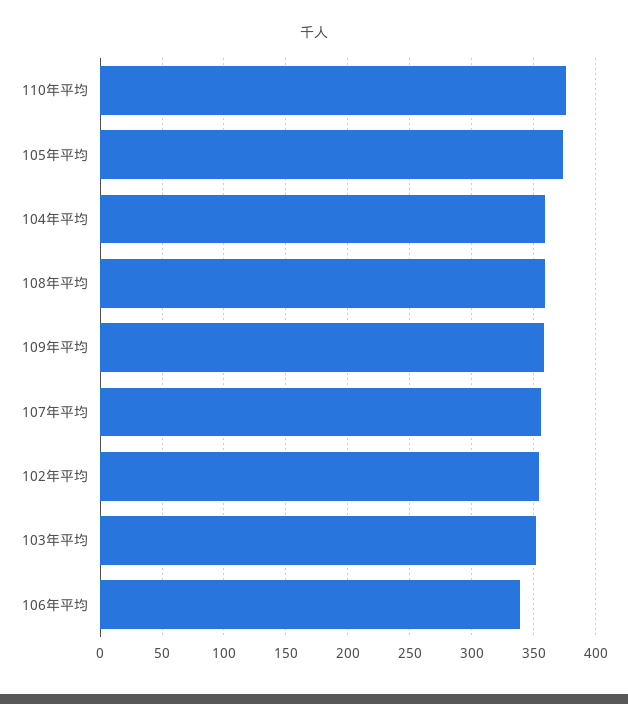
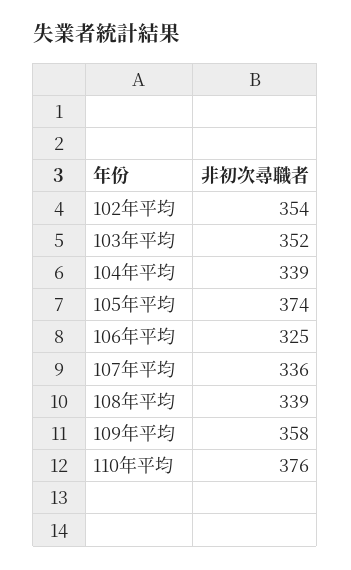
104年平均: 360 -> 339
108年平均: 360 -> 339
107年平均: 355 -> 336
106年平均: 340 -> 325

